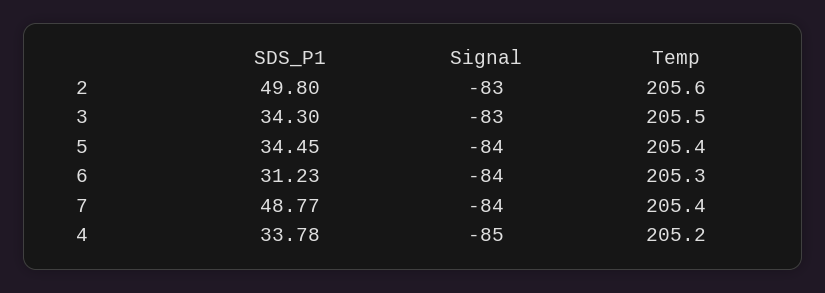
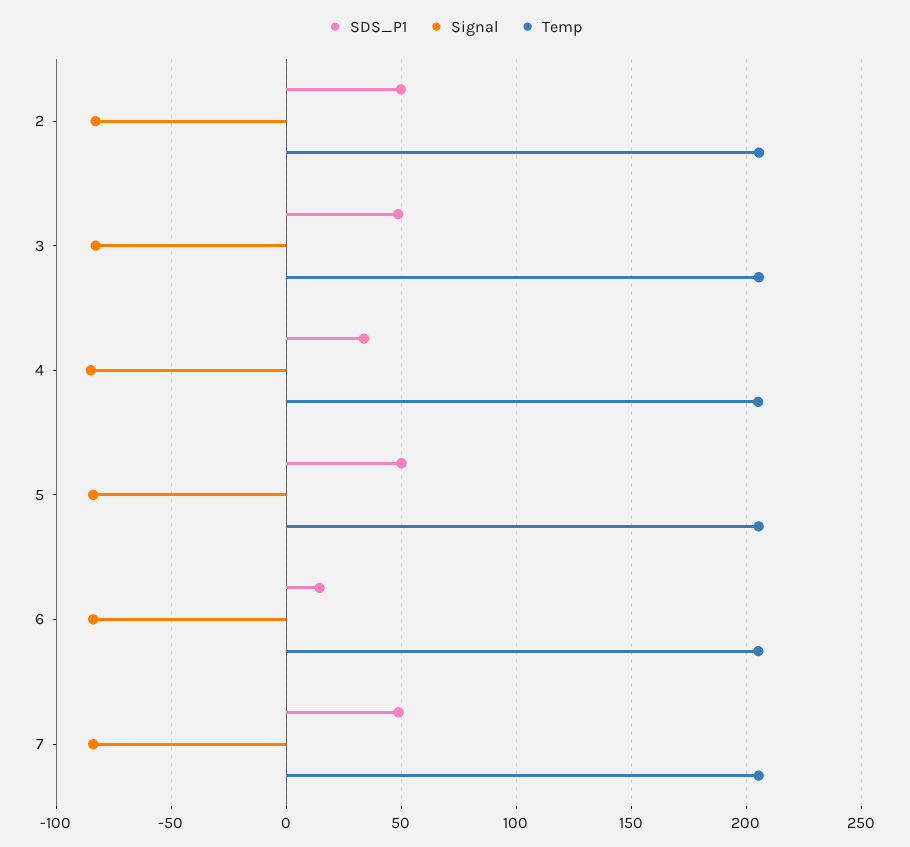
SDS_P1, 3: 34.3 -> 50
SDS_P1, 5: 34.45 -> 50
SDS_P1, 6: 31.23 -> 15

